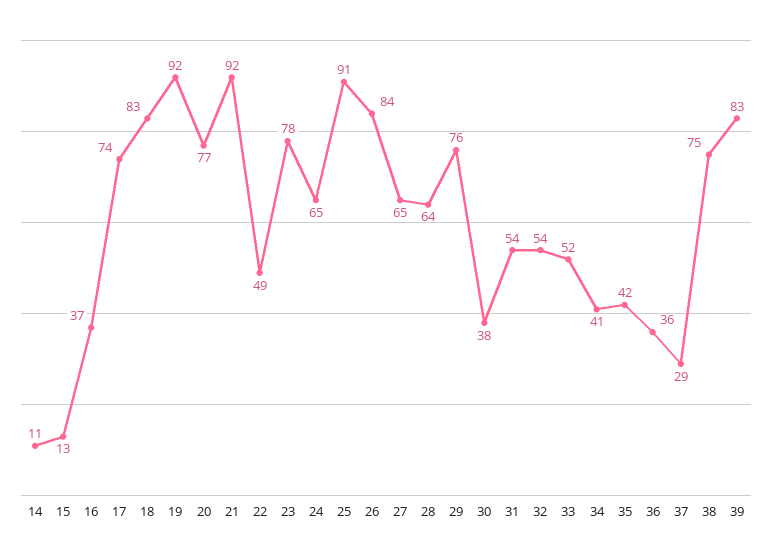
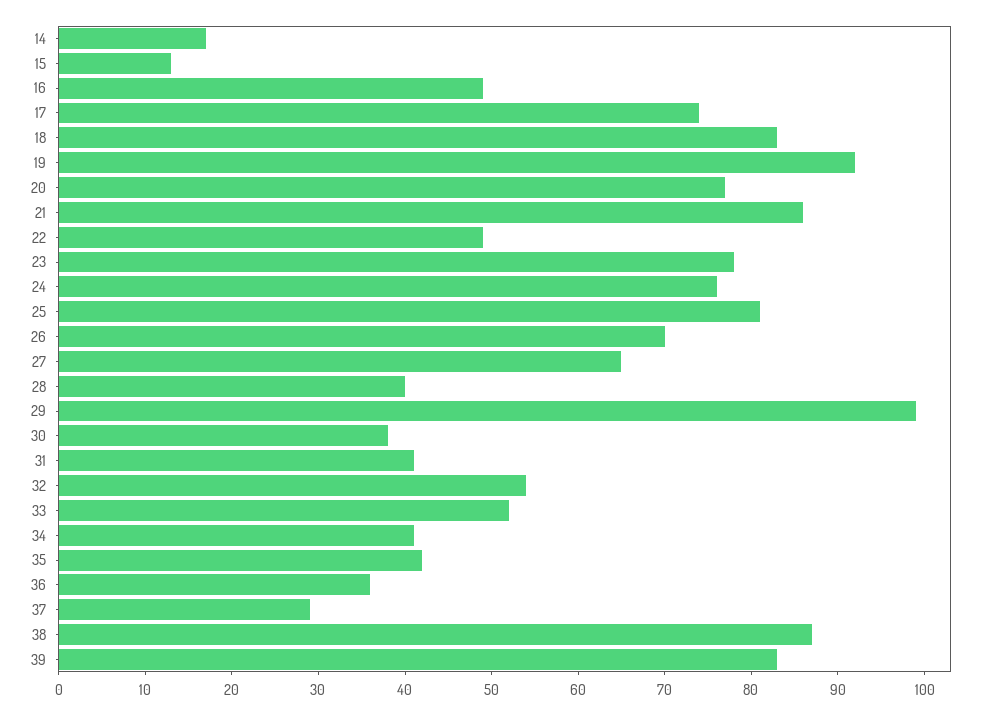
14: 11 -> 17
16: 37 -> 49
21: 92 -> 86
24: 65 -> 76
25: 91 -> 81
26: 84 -> 70
28: 64 -> 40
29: 76 -> 99
31: 54 -> 41
38: 75 -> 87

